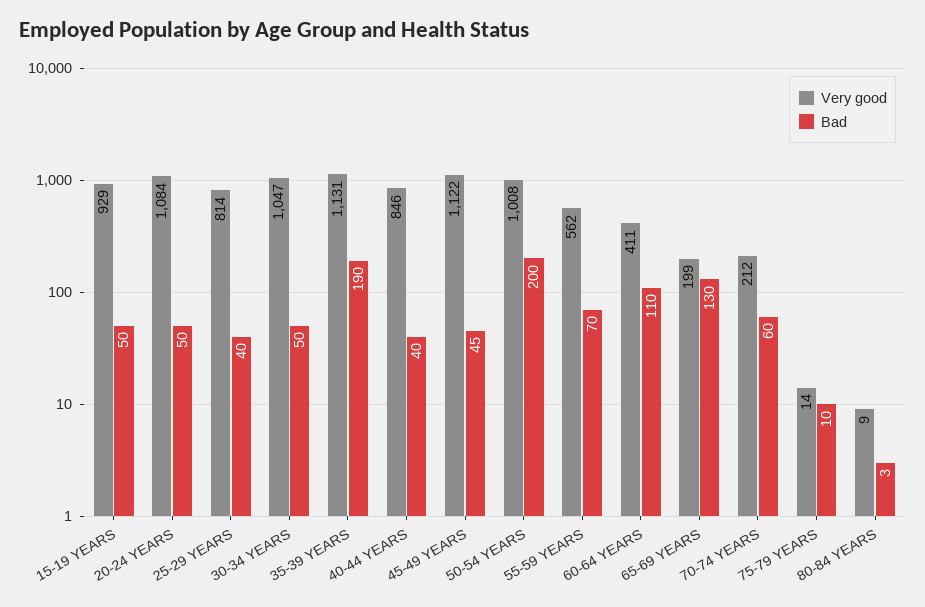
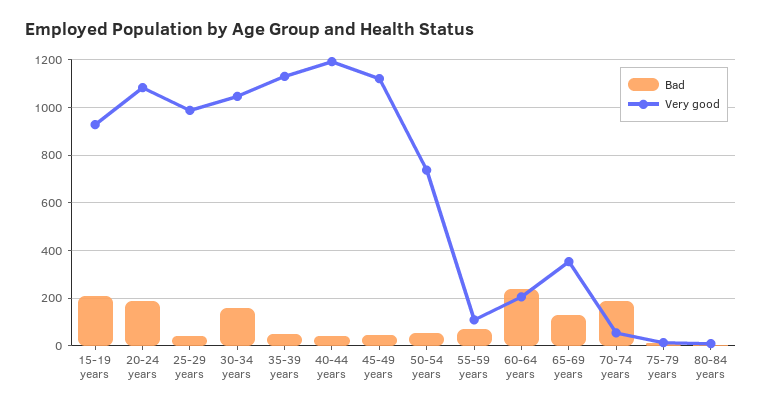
Bad, 15-19 YEARS: 50 -> 200
Bad, 20-24 YEARS: 50 -> 200
Very good, 25-29 YEARS: 814 -> 1000
Bad, 30-34 YEARS: 50 -> 150
Bad, 35-39 YEARS: 190 -> 50
Very good, 40-44 YEARS: 846 -> 1200
Very good, 50-54 YEARS: 1008 -> 750
Bad, 50-54 YEARS: 200 -> 50
Very good, 55-59 YEARS: 562 -> 100
Very good, 60-64 YEARS: 411 -> 200
Bad, 60-64 YEARS: 110 -> 250
Very good, 65-69 YEARS: 199 -> 350
Very good, 70-74 YEARS: 212 -> 50
Bad, 70-74 YEARS: 60 -> 200

